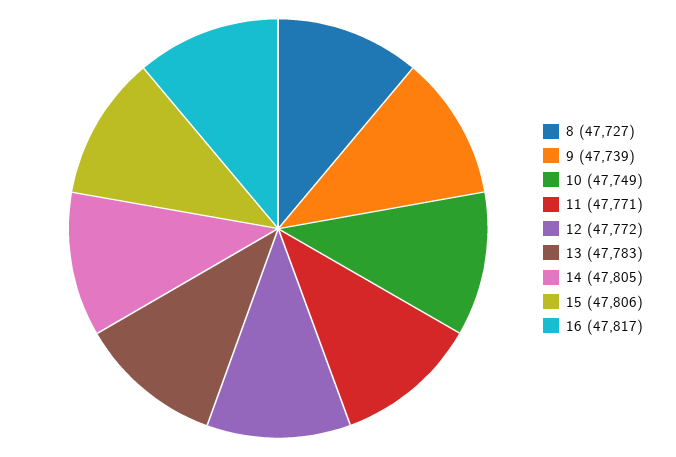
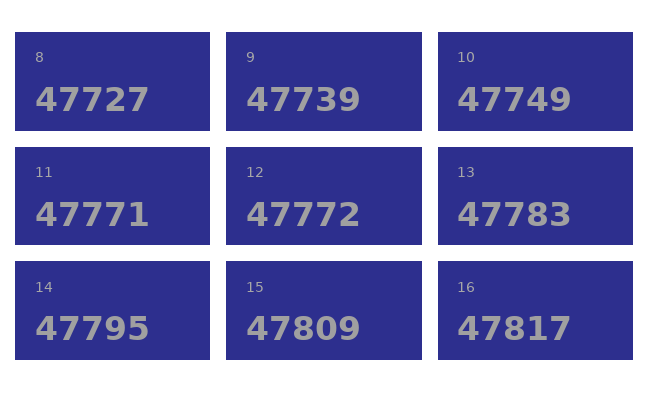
14: 47805 -> 47795
15: 47806 -> 47809

